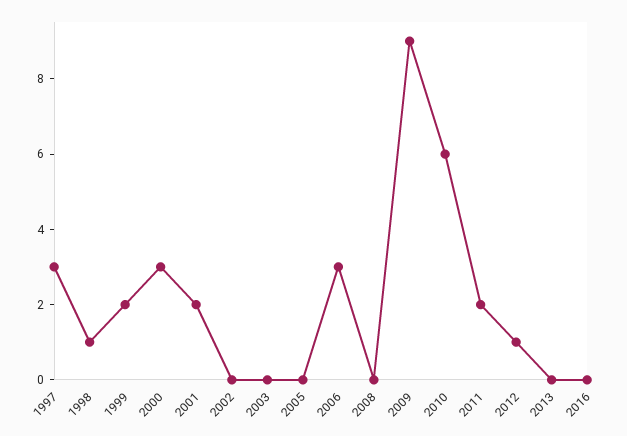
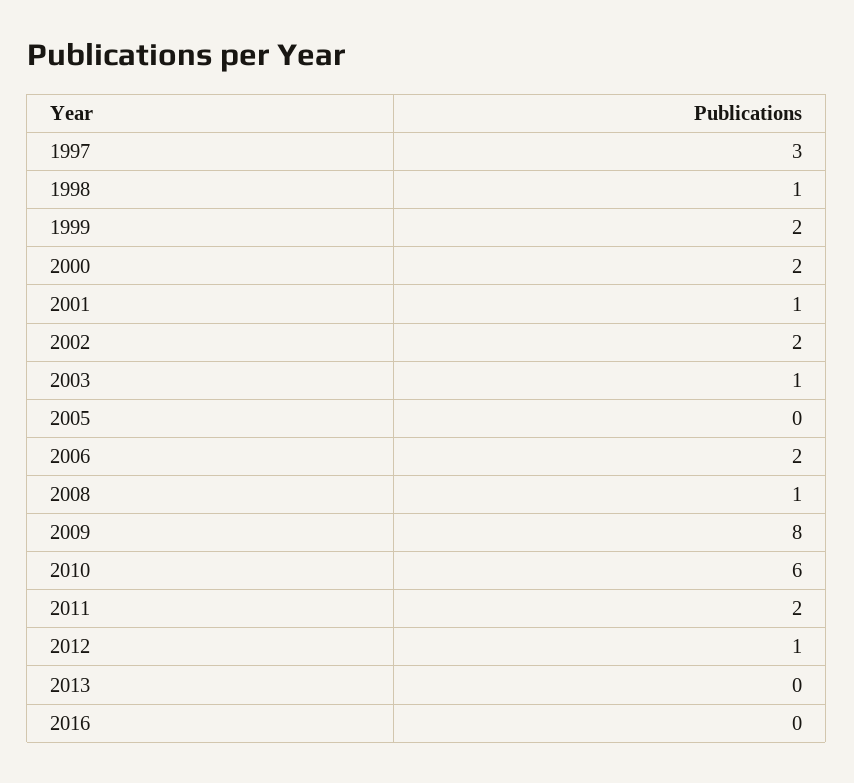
2000: 3 -> 2
2001: 2 -> 1
2002: 0 -> 2
2003: 0 -> 1
2006: 3 -> 2
2008: 0 -> 1
2009: 9 -> 8

